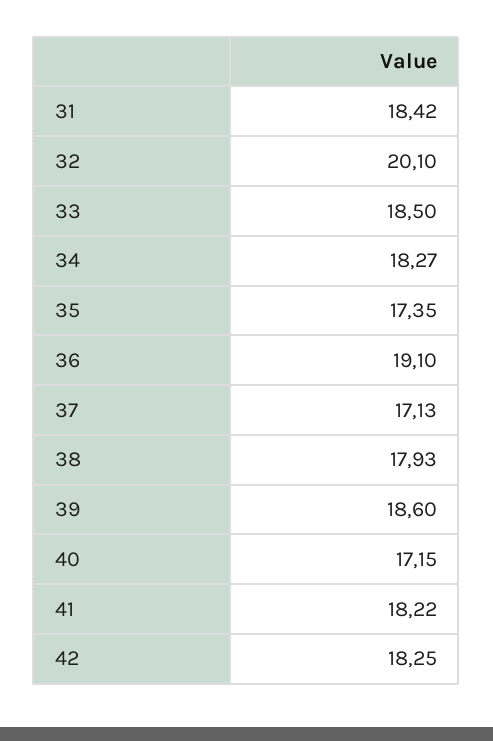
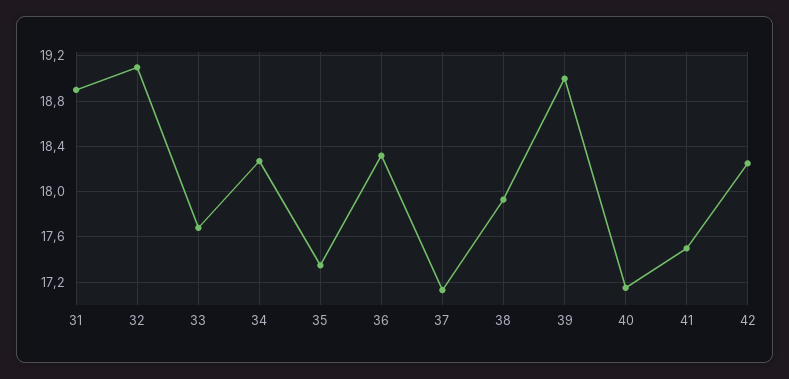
31: 18.42 -> 18.9
32: 20.1 -> 19.1
33: 18.5 -> 17.7
36: 19.1 -> 18.3
39: 18.6 -> 19
41: 18.22 -> 17.5

